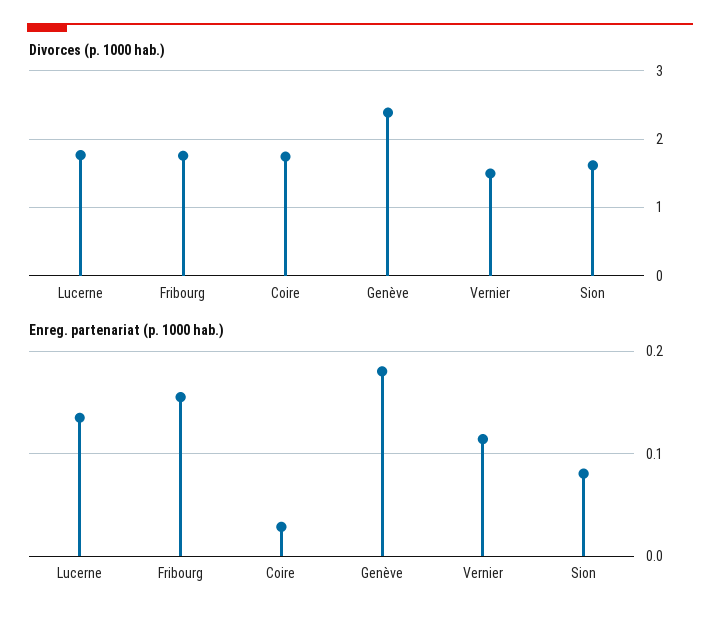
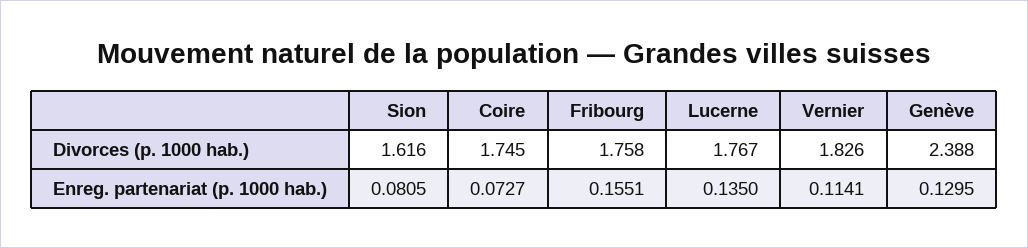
Divorces (p. 1000 hab.), Vernier: 1.5 -> 1.826
Enreg. partenariat (p. 1000 hab.), Coire: 0.03 -> 0.0727
Enreg. partenariat (p. 1000 hab.), Genève: 0.18 -> 0.1295

